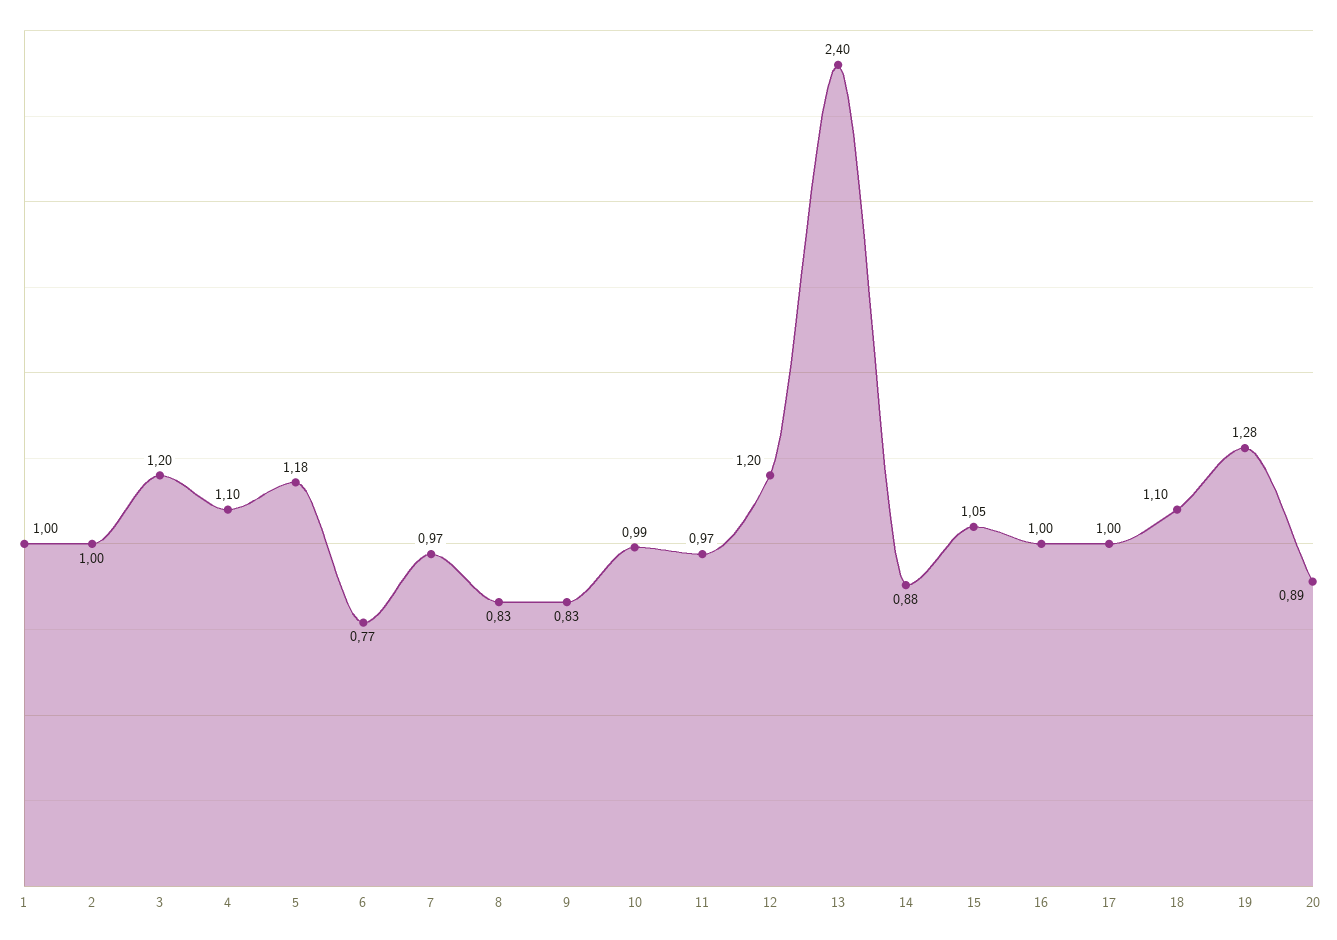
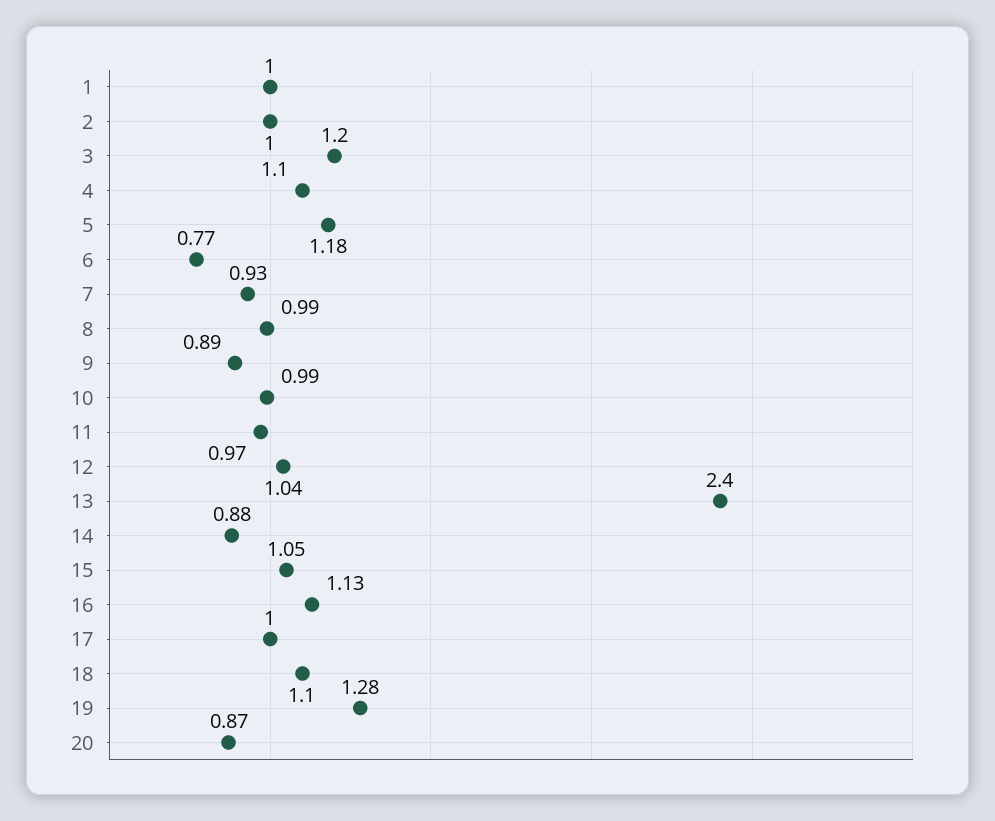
7: 0.97 -> 0.93
8: 0.83 -> 0.99
9: 0.83 -> 0.89
12: 1.2 -> 1.04
16: 1 -> 1.13
20: 0.89 -> 0.87

